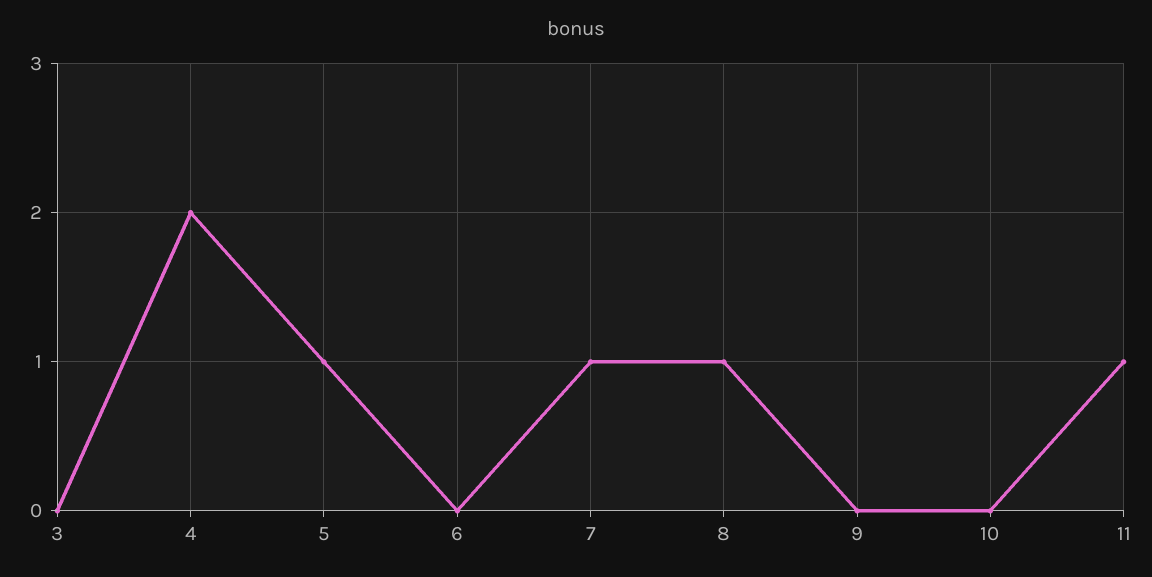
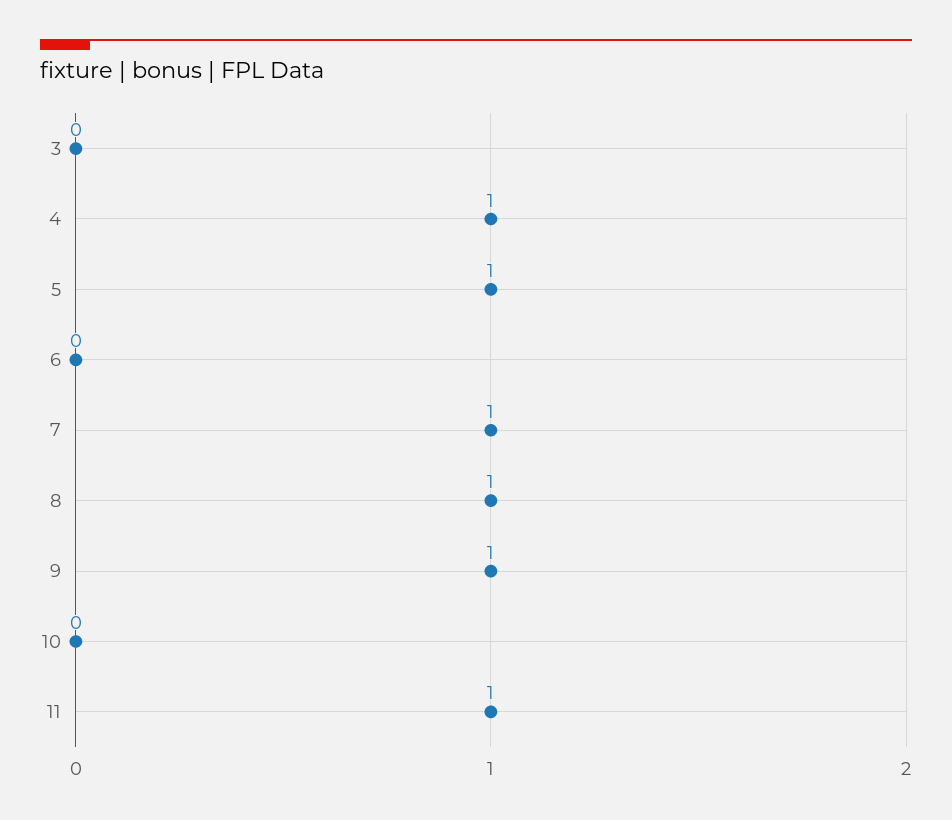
4: 2 -> 1
9: 0 -> 1

